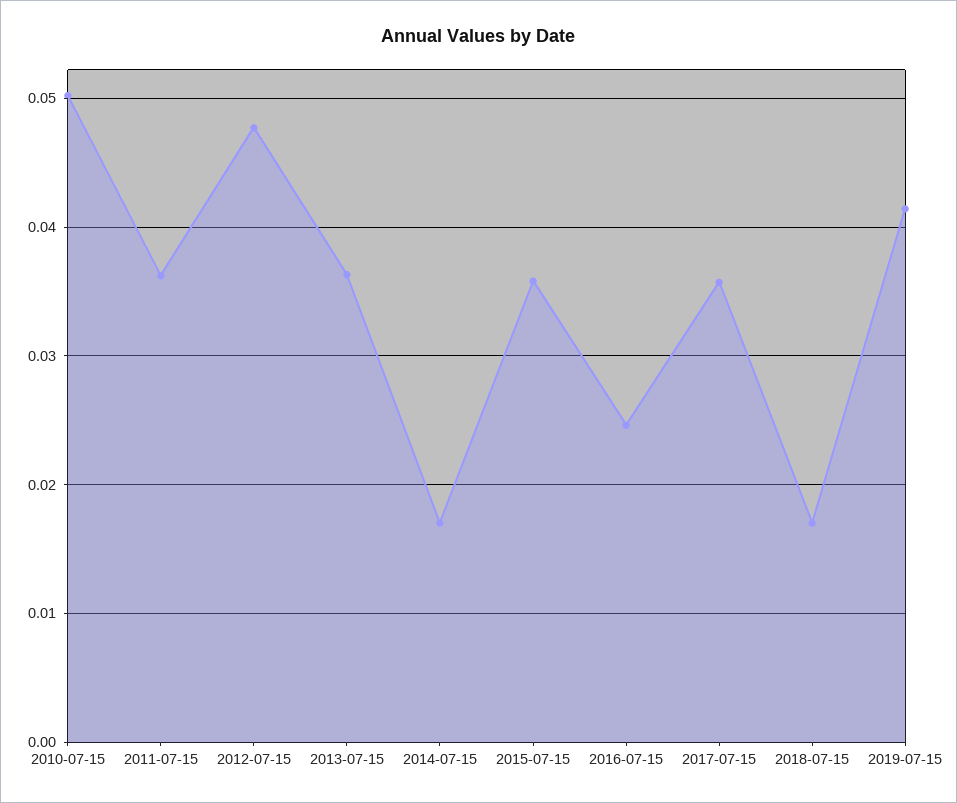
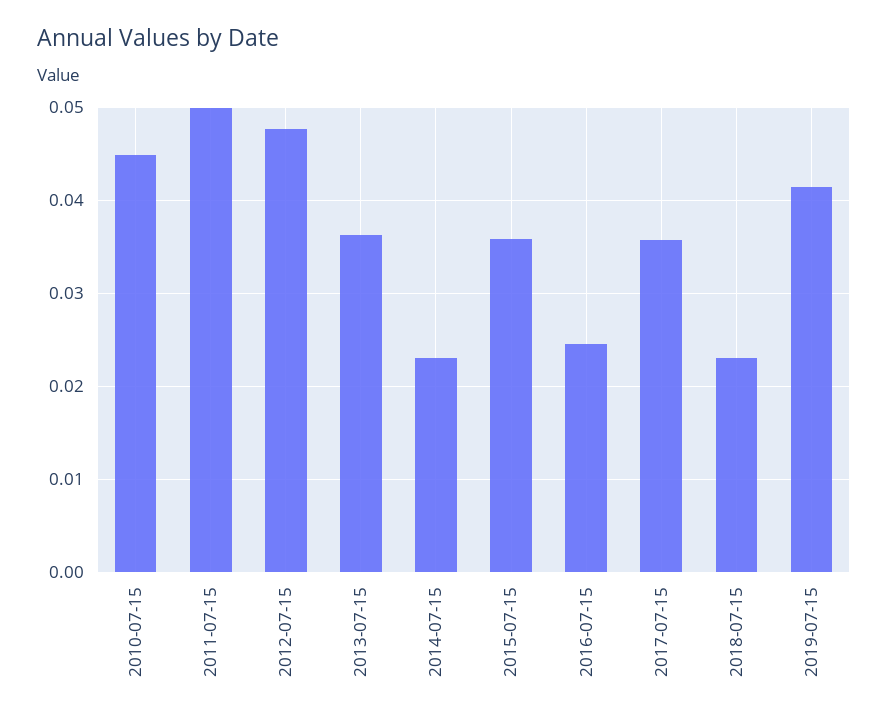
2010-07-15: 0.05 -> 0.045
2011-07-15: 0.036 -> 0.05
2014-07-15: 0.017 -> 0.023
2018-07-15: 0.017 -> 0.023

